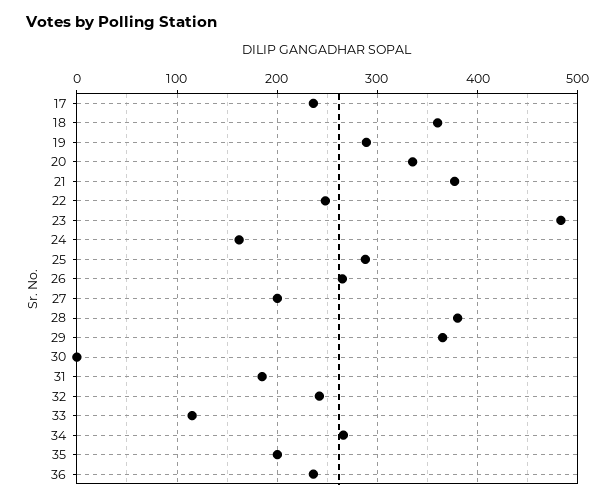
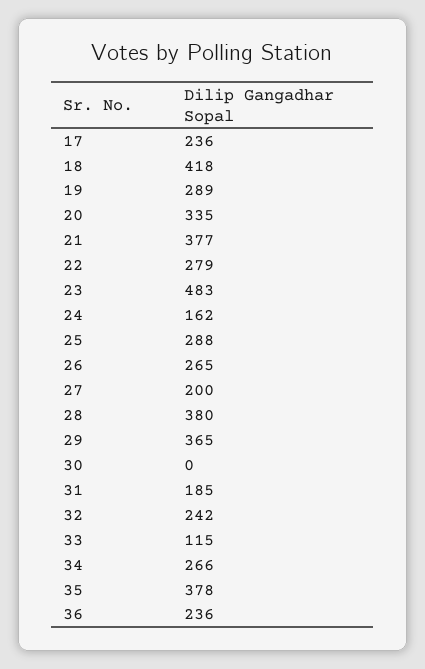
18: 360 -> 418
22: 250 -> 279
35: 200 -> 378

